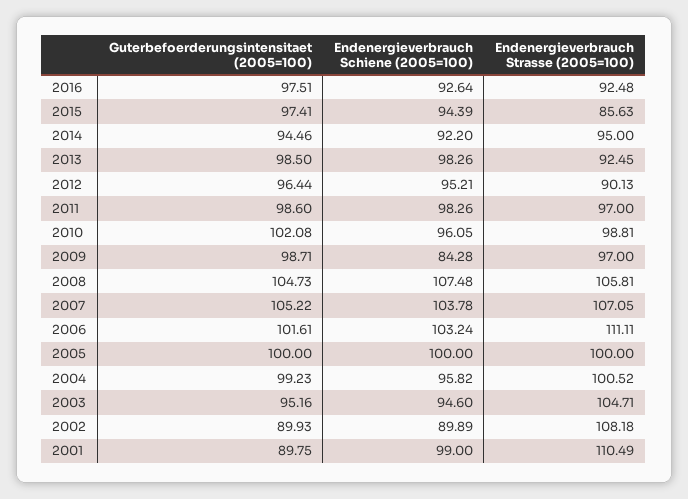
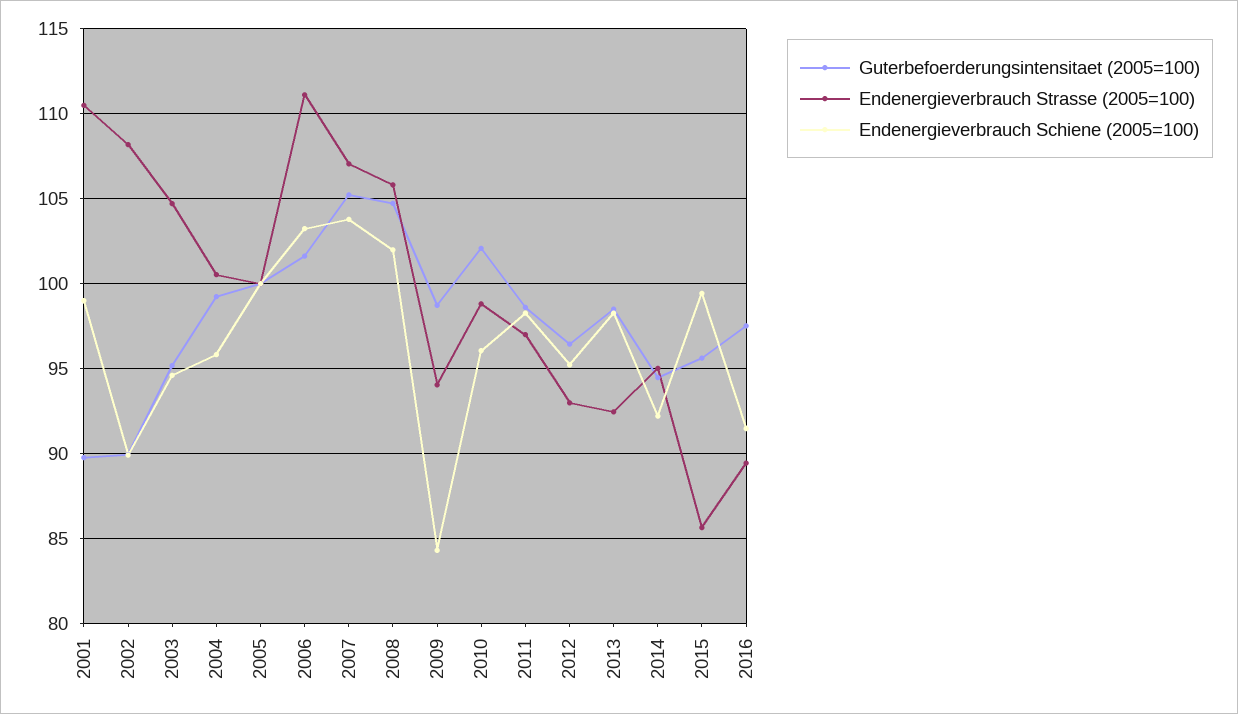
Endenergieverbrauch Schiene (2005=100), 2016: 92.64 -> 91.5
Endenergieverbrauch Strasse (2005=100), 2016: 92.48 -> 89.5
Guterbefoerderungsintensitaet (2005=100), 2015: 97.41 -> 95.5
Endenergieverbrauch Schiene (2005=100), 2015: 94.39 -> 99.5
Endenergieverbrauch Strasse (2005=100), 2012: 90.13 -> 93
Endenergieverbrauch Strasse (2005=100), 2009: 97 -> 94
Endenergieverbrauch Schiene (2005=100), 2008: 107.48 -> 102

